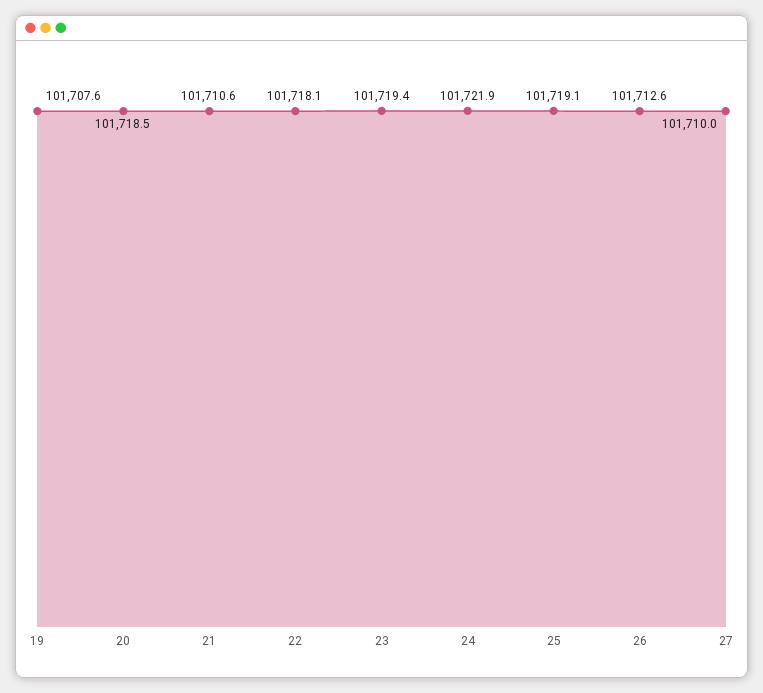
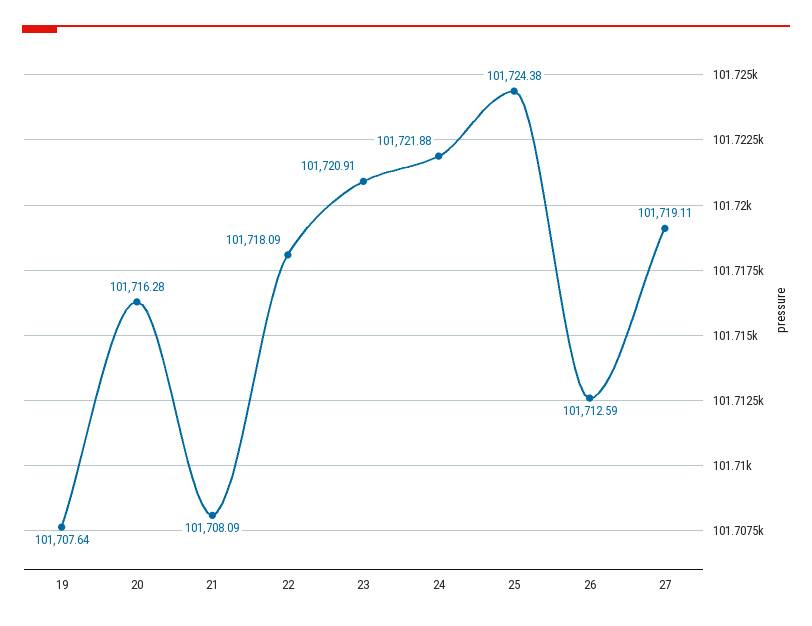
20: 101718.5 -> 101716.28
21: 101710.6 -> 101708.09
23: 101719.4 -> 101720.91
25: 101719.1 -> 101724.38
27: 101710 -> 101719.11

